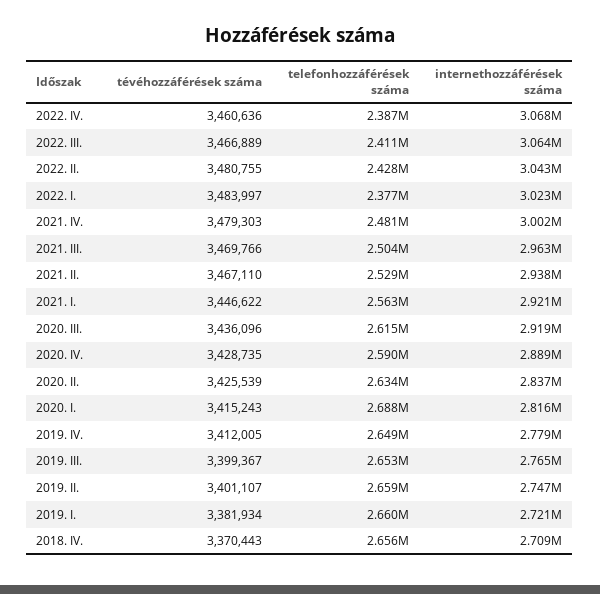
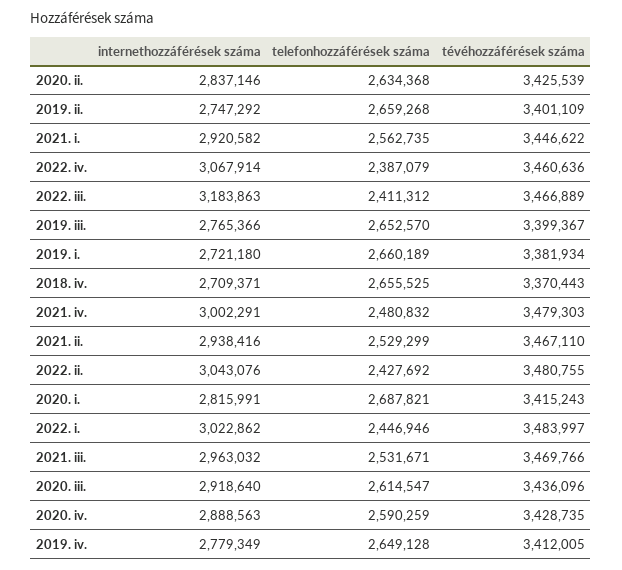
internethozzáférések száma, 2022. III.: 3064000 -> 3183863
telefonhozzáférések száma, 2022. I.: 2377000 -> 2446946
telefonhozzáférések száma, 2021. III.: 2504000 -> 2531671
tévéhozzáférések száma, 2019. II.: 3401107 -> 3401109

